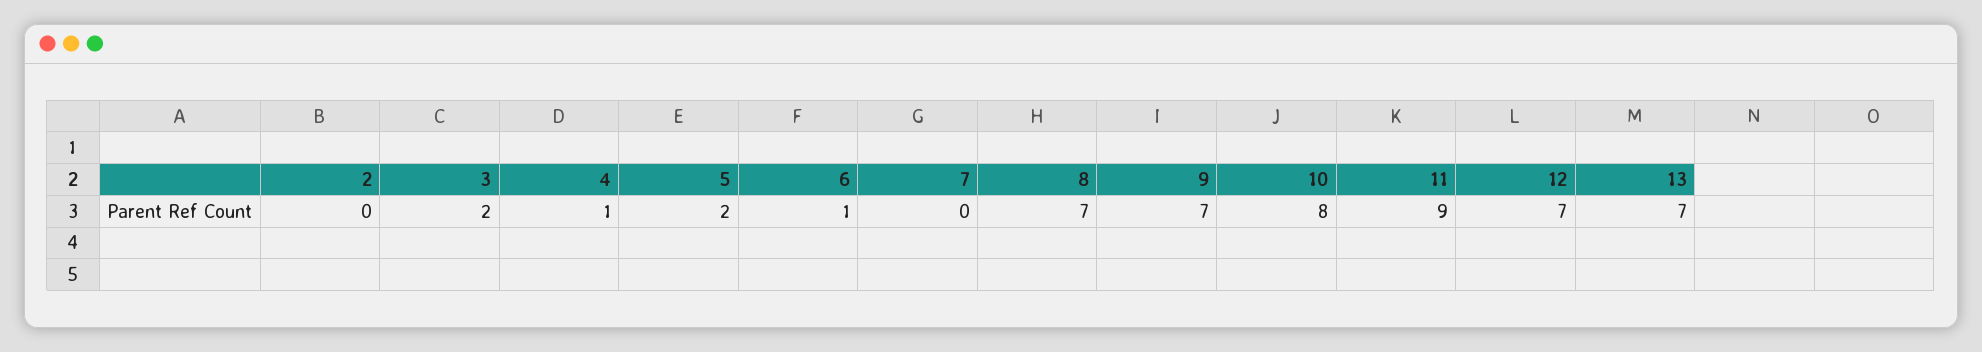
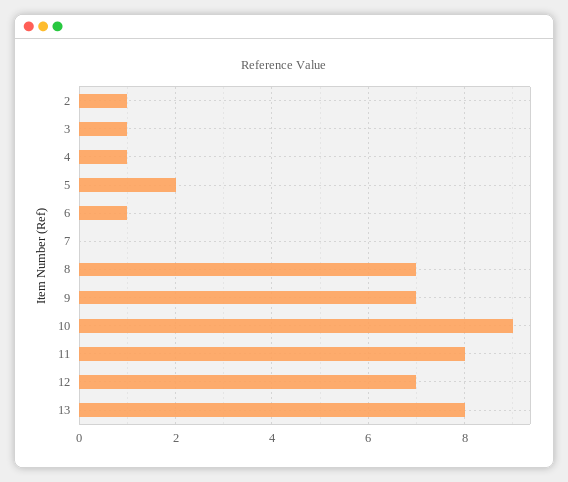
2: 0 -> 1
3: 2 -> 1
10: 8 -> 9
11: 9 -> 8
13: 7 -> 8

